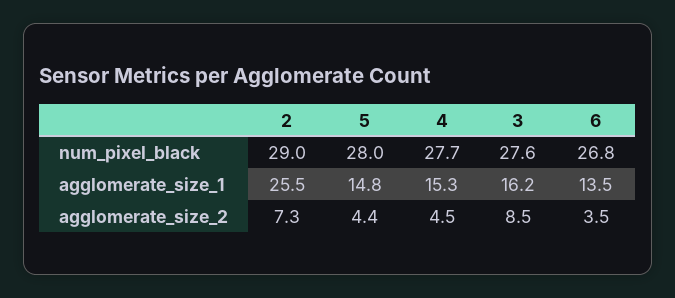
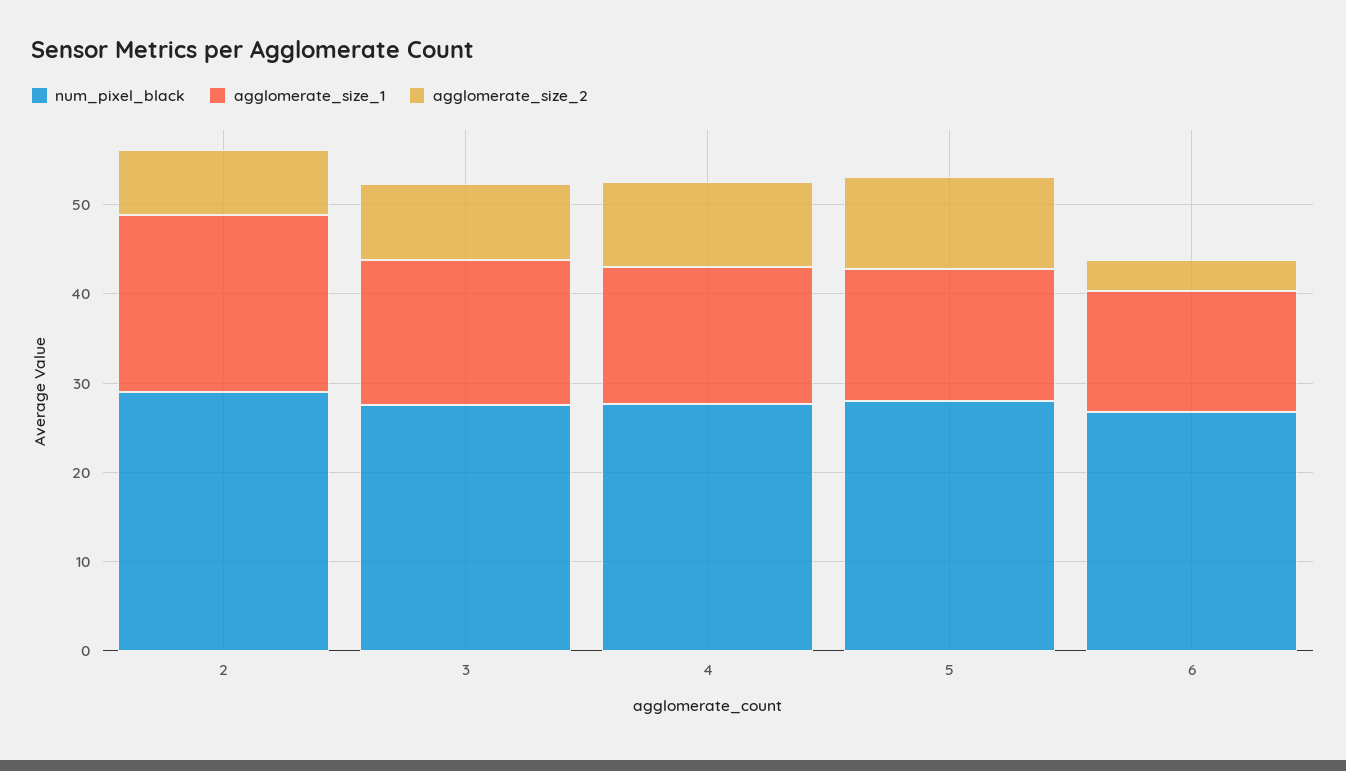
agglomerate_size_1, 2: 25.5 -> 20
agglomerate_size_2, 5: 4.4 -> 10
agglomerate_size_2, 4: 4.5 -> 10

